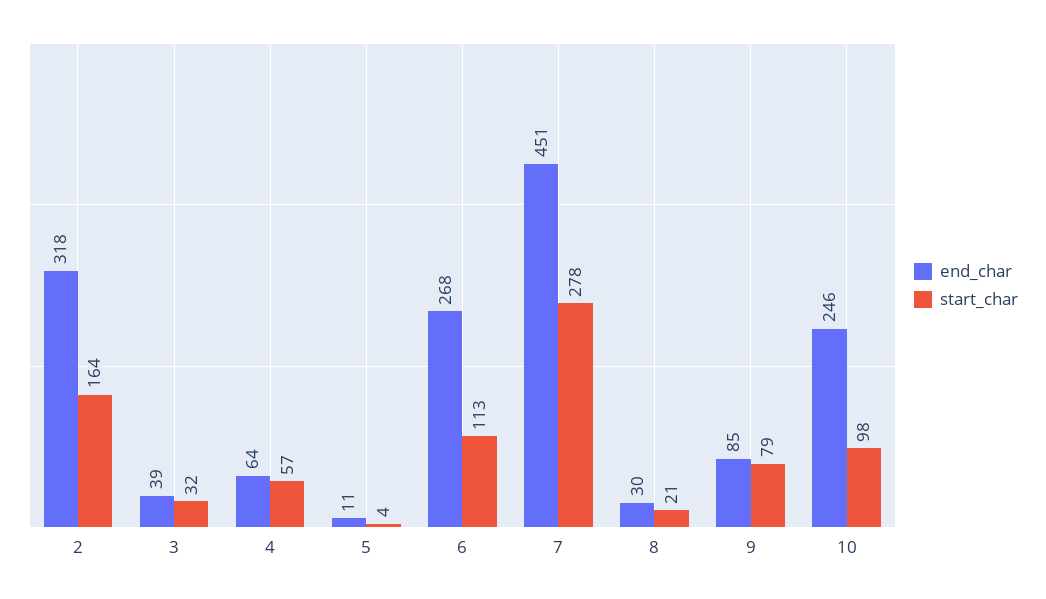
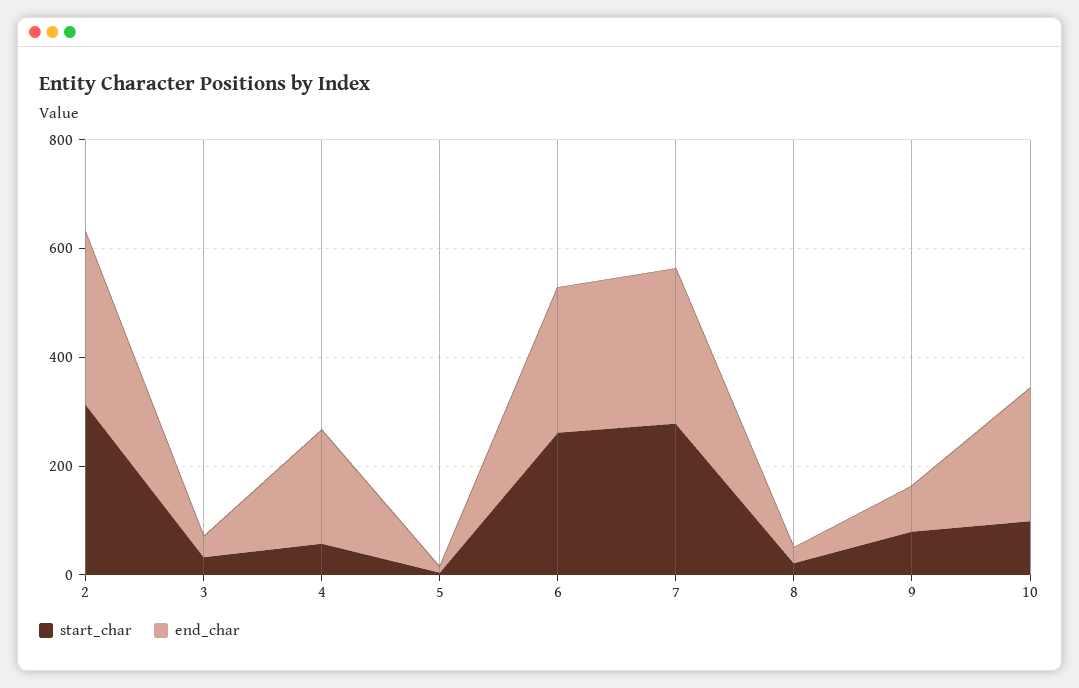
start_char, 2: 164 -> 300
end_char, 4: 64 -> 200
start_char, 6: 113 -> 250
end_char, 7: 451 -> 300

